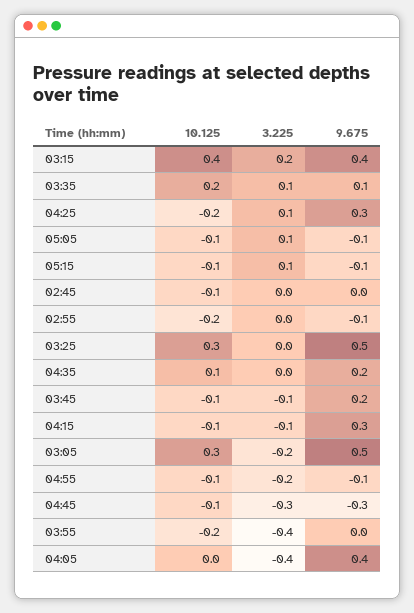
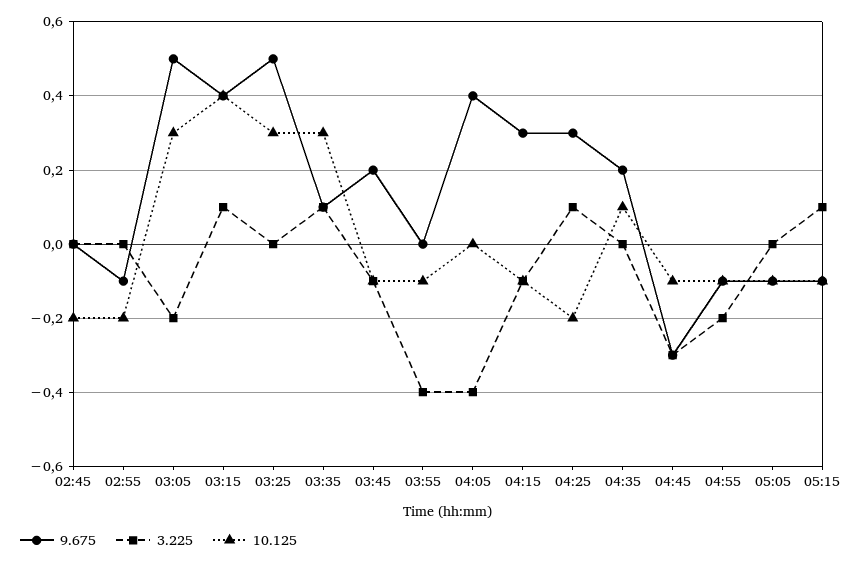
3.225, 03:15: 0.2 -> 0.1
10.125, 03:35: 0.2 -> 0.3
3.225, 05:05: 0.1 -> 0
10.125, 02:45: -0.1 -> -0.2
10.125, 03:55: -0.2 -> -0.1

